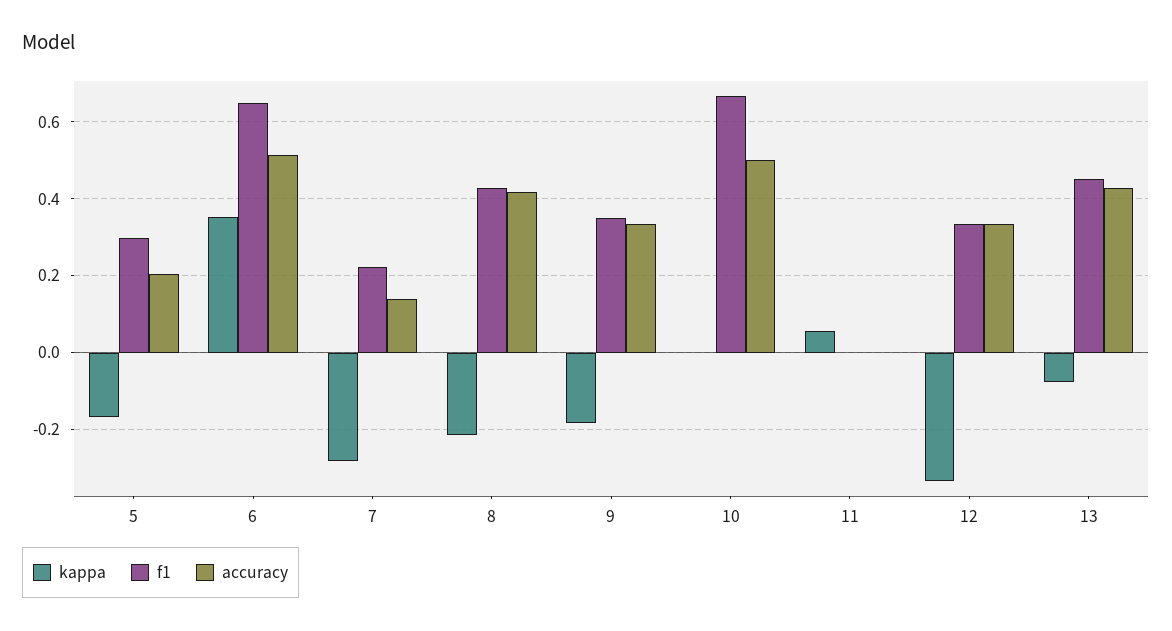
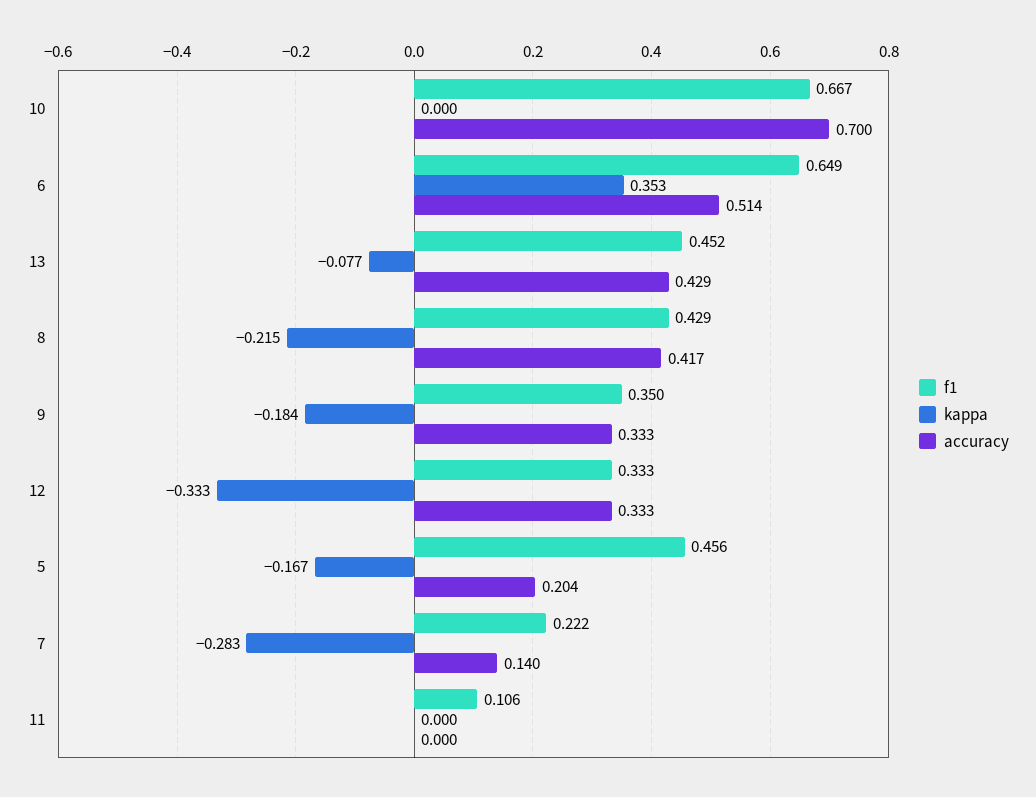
f1, 5: 0.3 -> 0.456
accuracy, 10: 0.5 -> 0.7
kappa, 11: 0.06 -> 0
f1, 11: 0 -> 0.106

